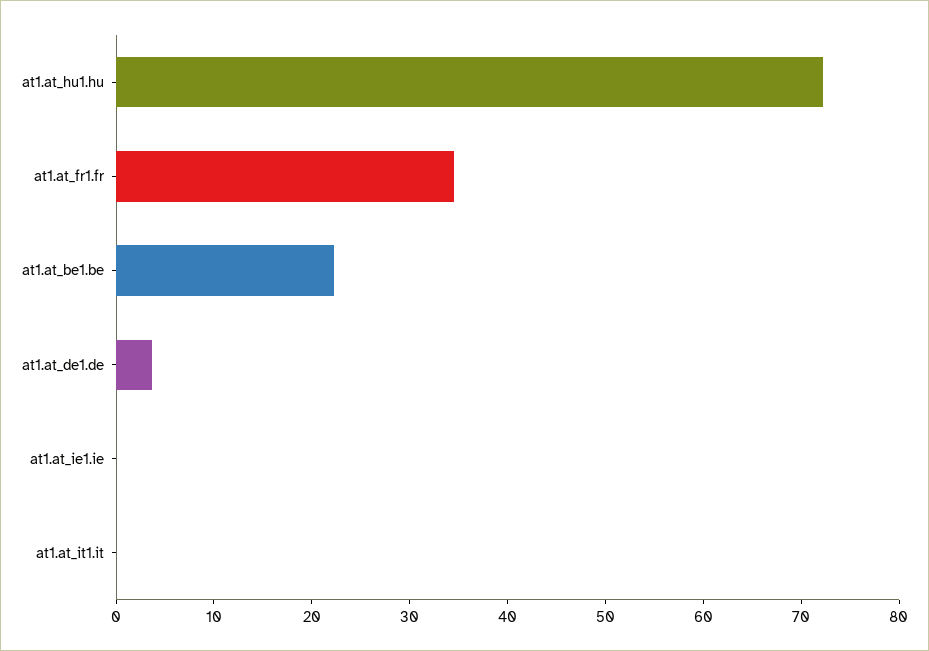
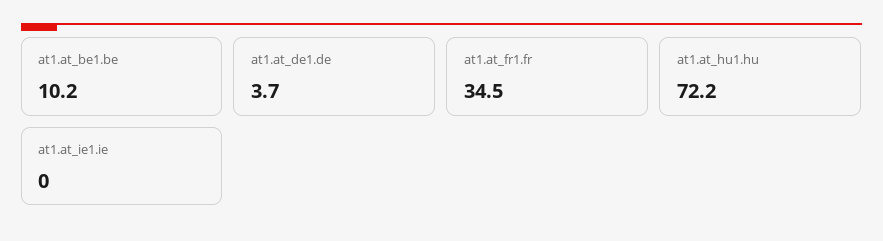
at1.at_be1.be: 22 -> 10.2
at1.at_it1.it: 0 -> none

